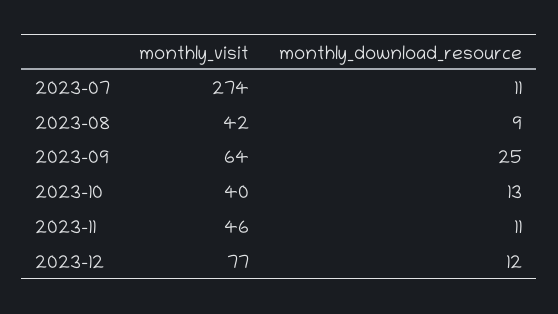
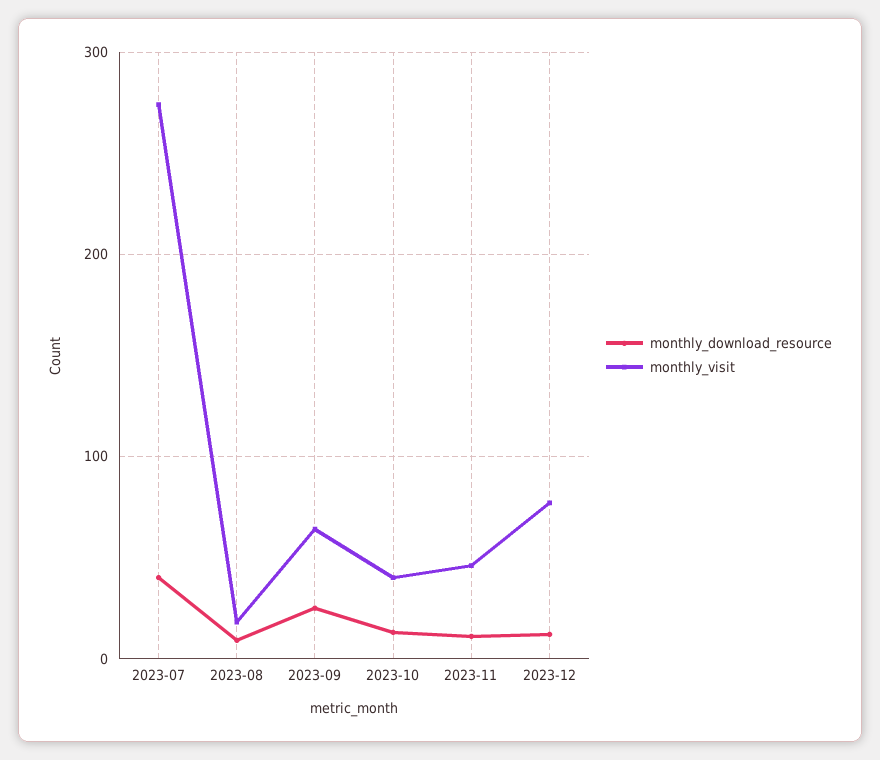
monthly_download_resource, 2023-07: 11 -> 40
monthly_visit, 2023-08: 42 -> 20

